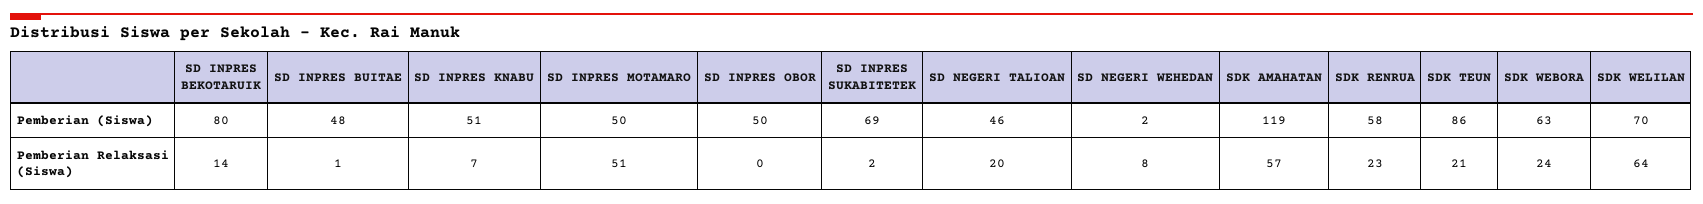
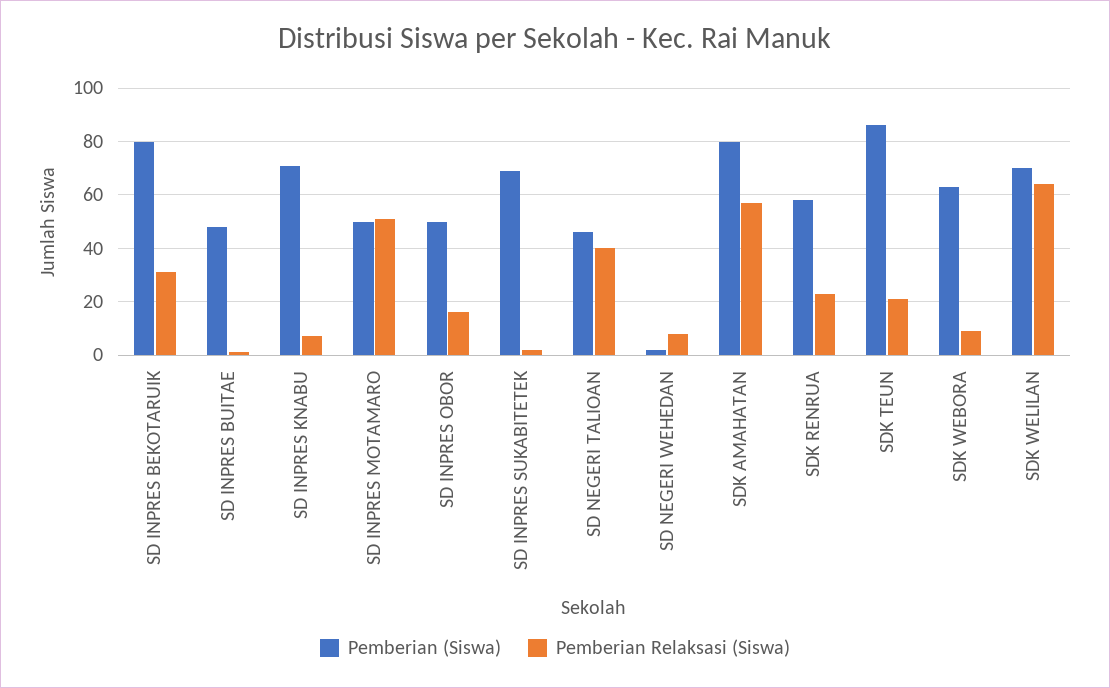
Pemberian (Siswa), SD INPRES KNABU: 51 -> 70
Pemberian (Siswa), SDK AMAHATAN: 119 -> 80
Pemberian Relaksasi (Siswa), SD INPRES BEKOTARUIK: 14 -> 30
Pemberian Relaksasi (Siswa), SD INPRES OBOR: 0 -> 15
Pemberian Relaksasi (Siswa), SD NEGERI TALIOAN: 20 -> 40
Pemberian Relaksasi (Siswa), SDK WEBORA: 24 -> 10

